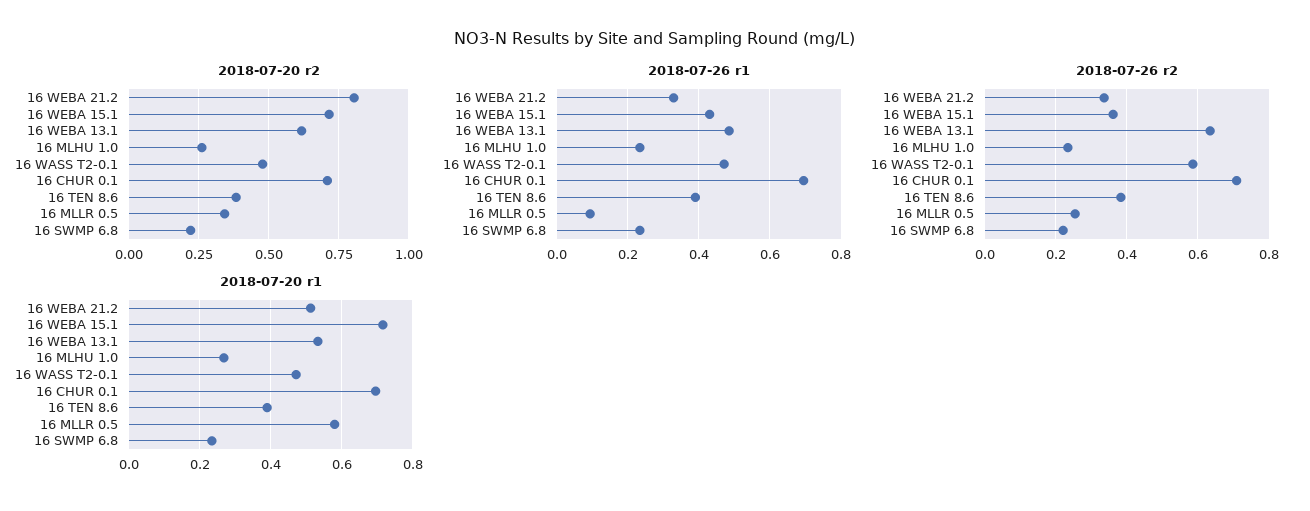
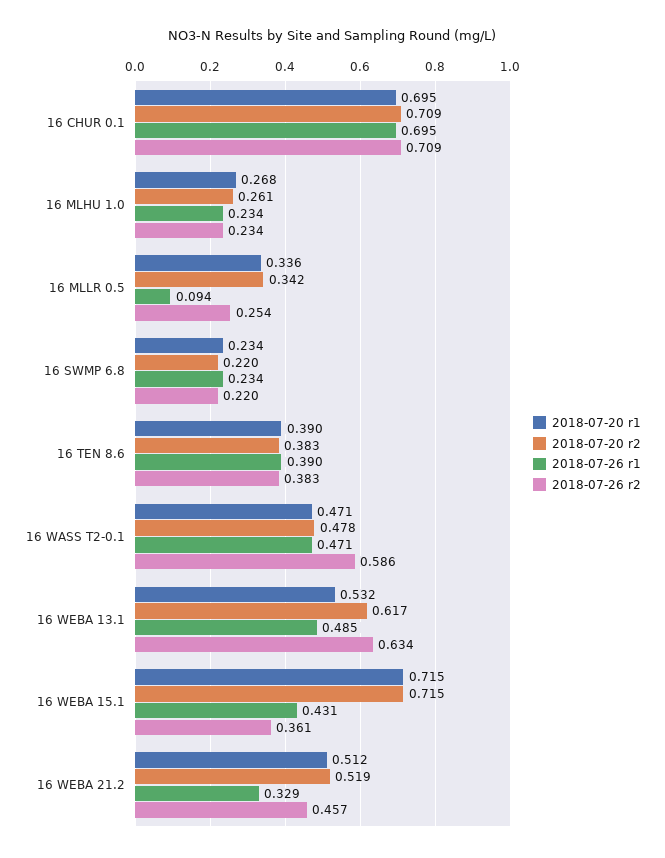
2018-07-20 r2, 16 WEBA 21.2: 0.8 -> 0.519
2018-07-26 r2, 16 WEBA 21.2: 0.34 -> 0.457
2018-07-20 r1, 16 MLLR 0.5: 0.58 -> 0.336

